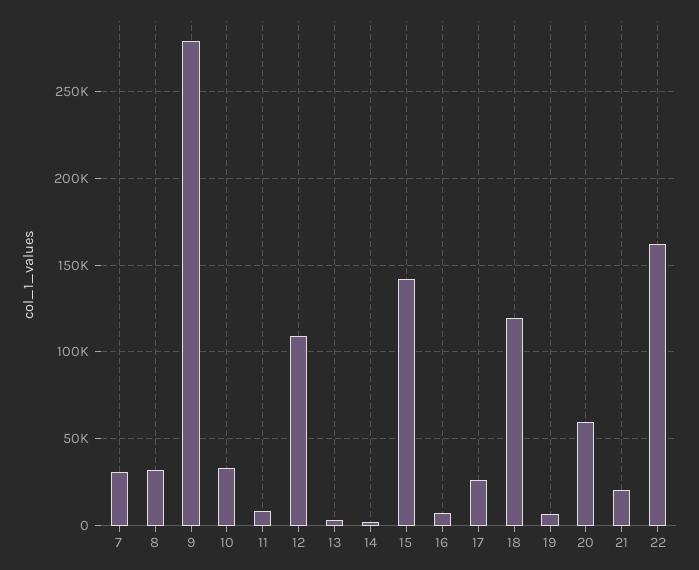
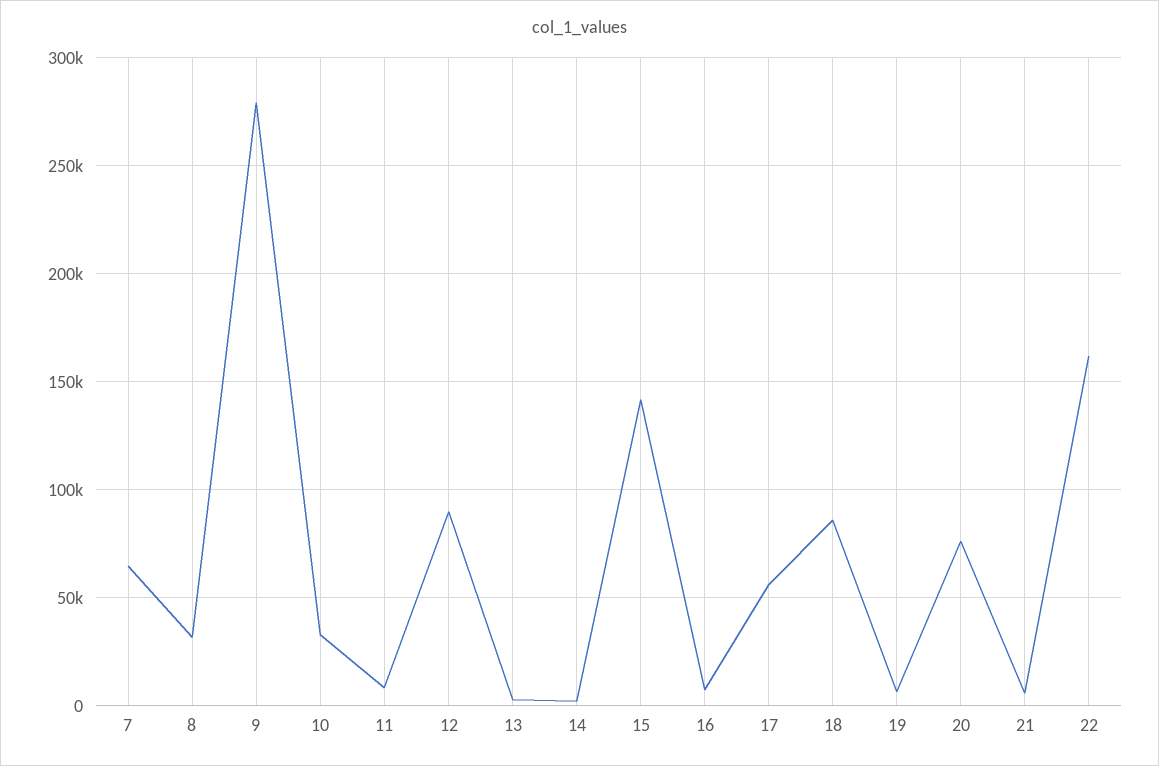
7: 30000 -> 65000
12: 110000 -> 90000
17: 25000 -> 55000
18: 120000 -> 85000
20: 60000 -> 75000
21: 20000 -> 5000

